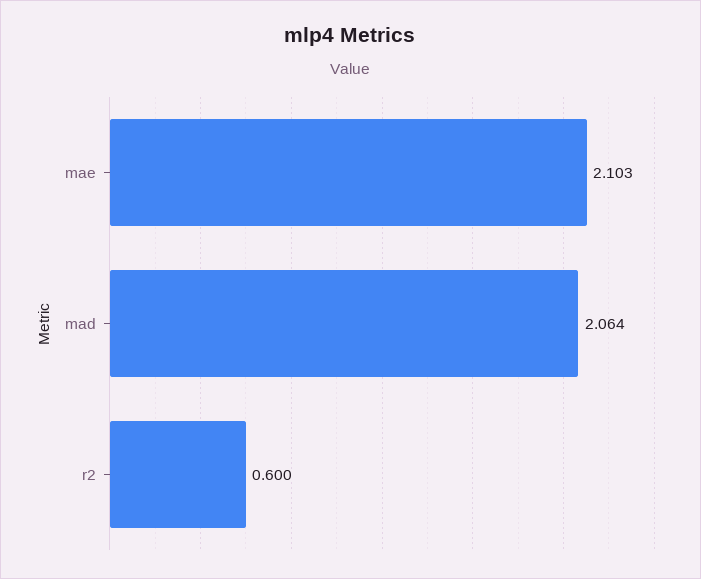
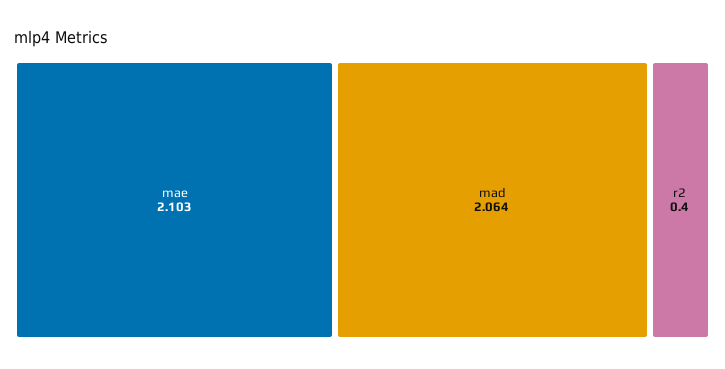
r2: 0.6 -> 0.4

